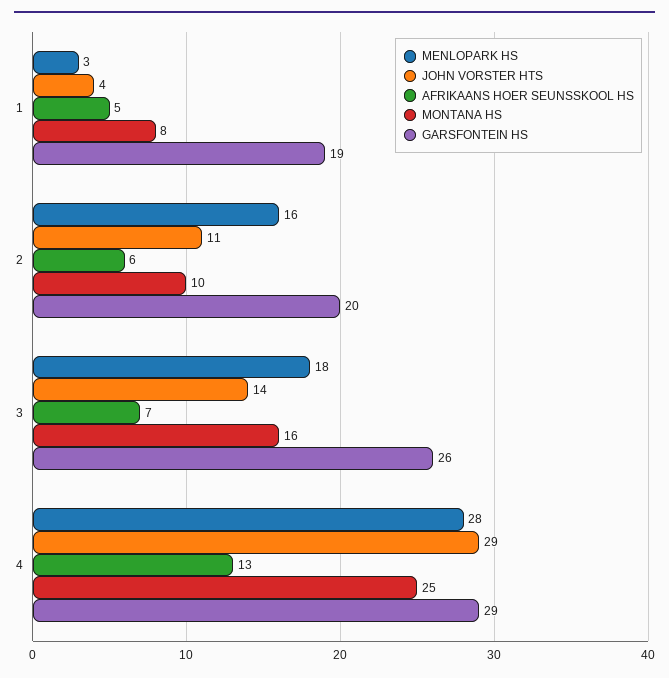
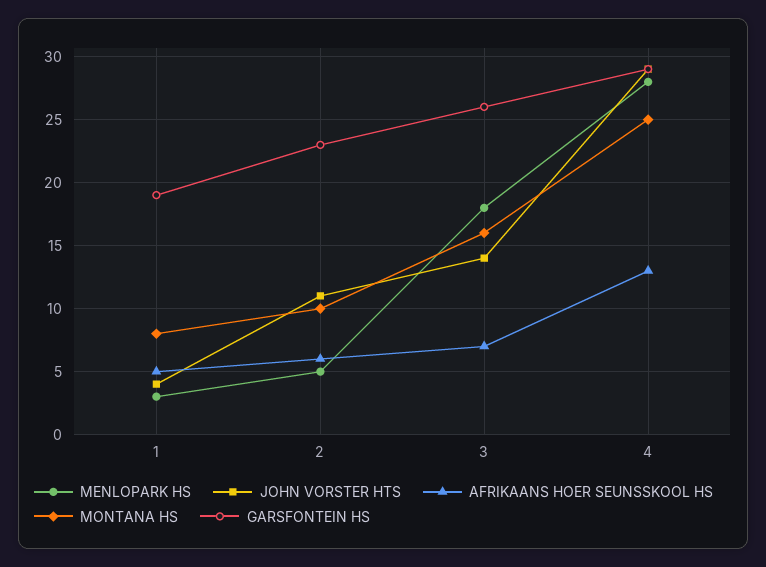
MENLOPARK HS, 2: 16 -> 5
GARSFONTEIN HS, 2: 20 -> 23

